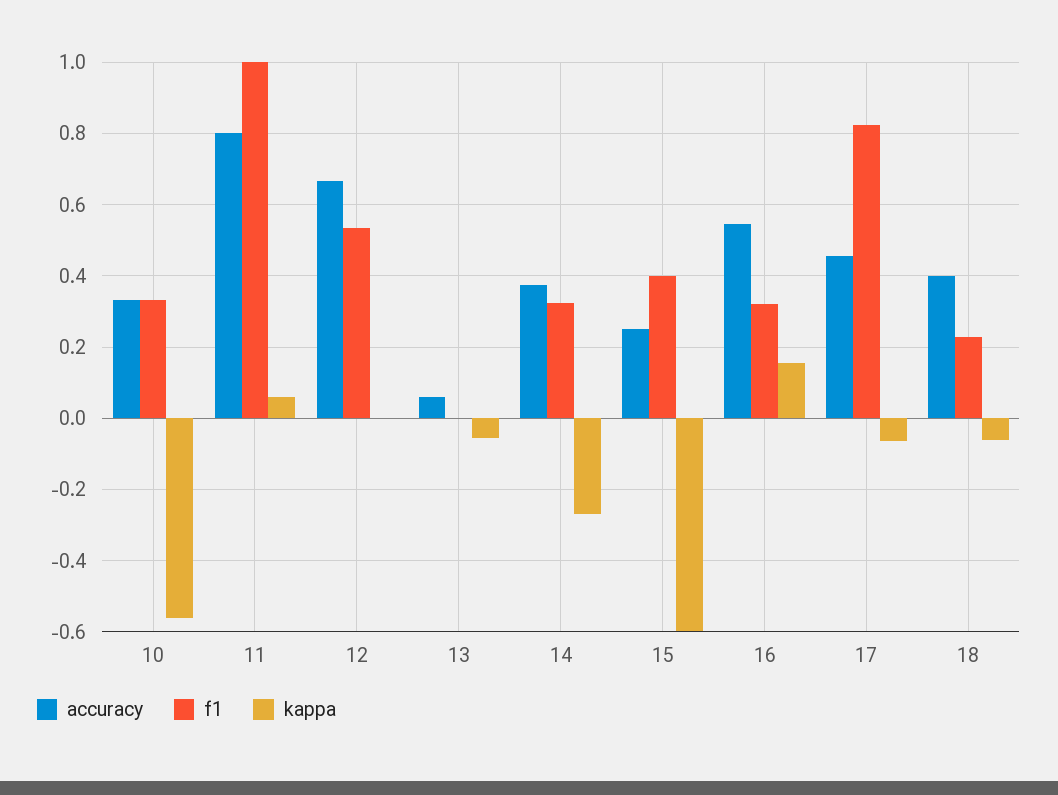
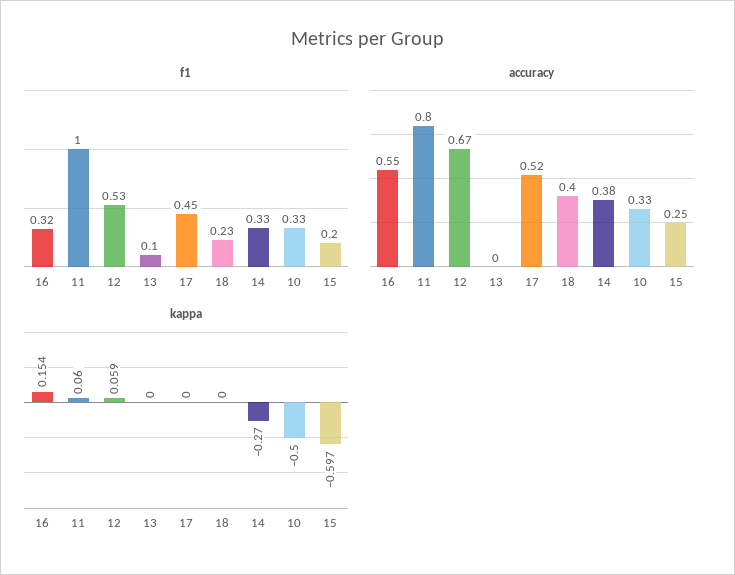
kappa, 10: -0.56 -> -0.5
kappa, 12: 0 -> 0.059
accuracy, 13: 0.06 -> 0
f1, 13: 0 -> 0.1
kappa, 13: -0.06 -> 0
f1, 15: 0.4 -> 0.2
accuracy, 17: 0.46 -> 0.52
f1, 17: 0.82 -> 0.45
kappa, 17: -0.06 -> 0
kappa, 18: -0.06 -> 0

